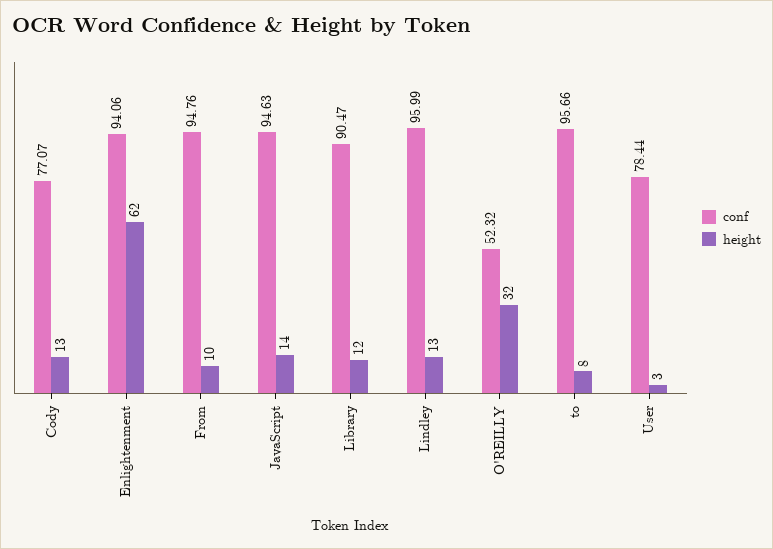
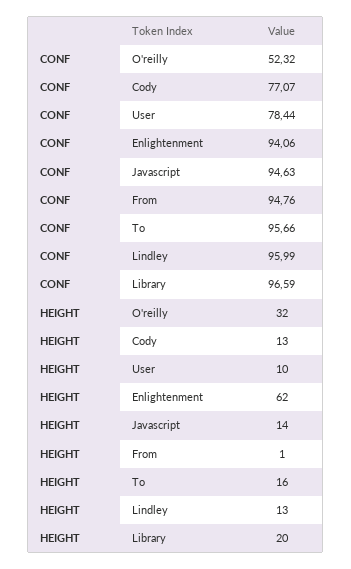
height, From: 10 -> 1
conf, Library: 90.47 -> 96.59
height, Library: 12 -> 20
height, to: 8 -> 16
height, User: 3 -> 10

